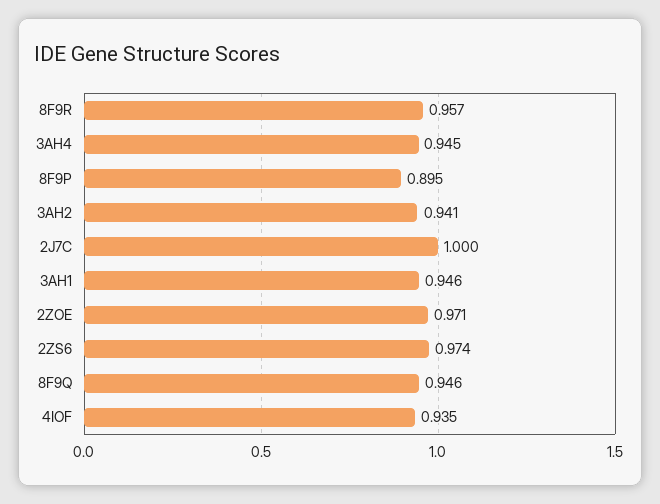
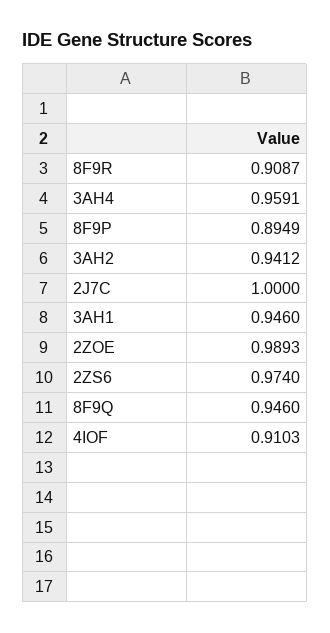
8F9R: 0.957 -> 0.9087
3AH4: 0.945 -> 0.9591
2ZOE: 0.971 -> 0.9893
4IOF: 0.935 -> 0.9103

